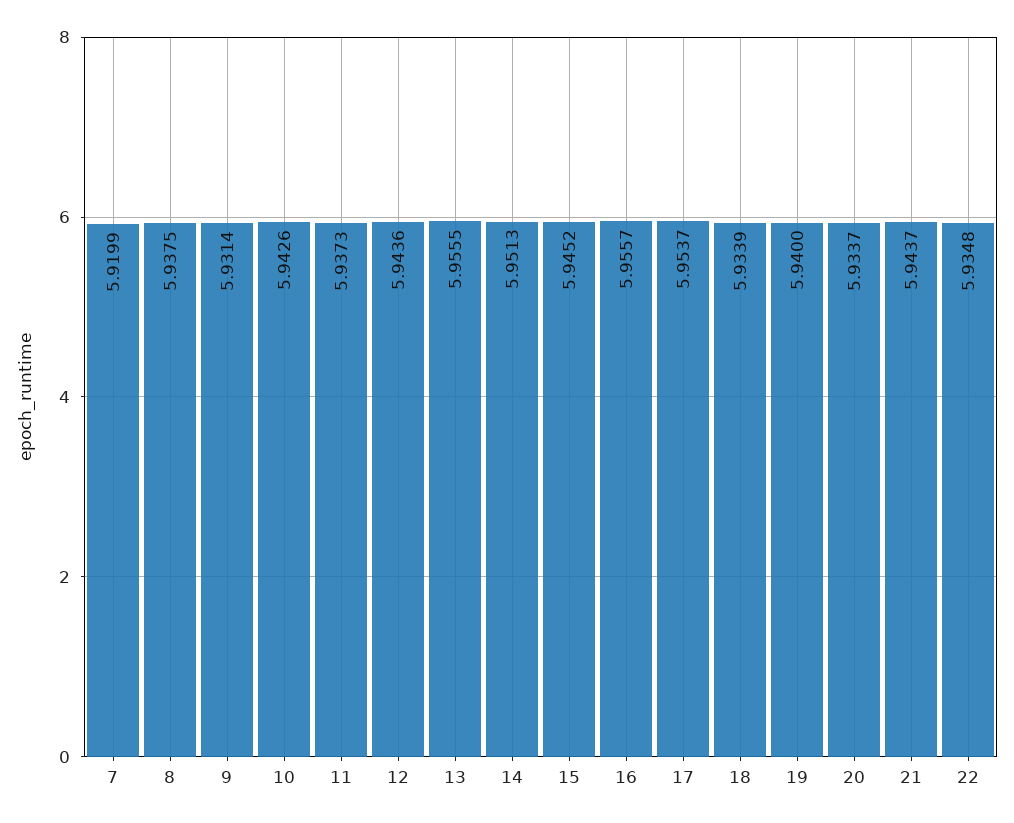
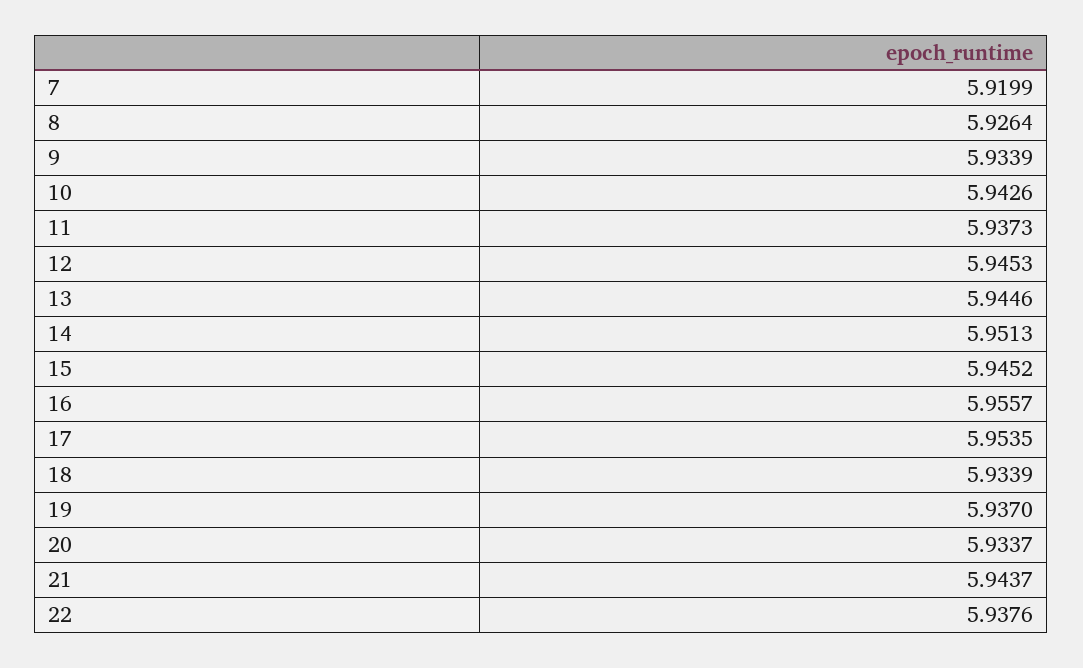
8: 5.9375 -> 5.9264
9: 5.9314 -> 5.9339
12: 5.9436 -> 5.9453
13: 5.9555 -> 5.9446
17: 5.9537 -> 5.9535
19: 5.94 -> 5.937
22: 5.9348 -> 5.9376

